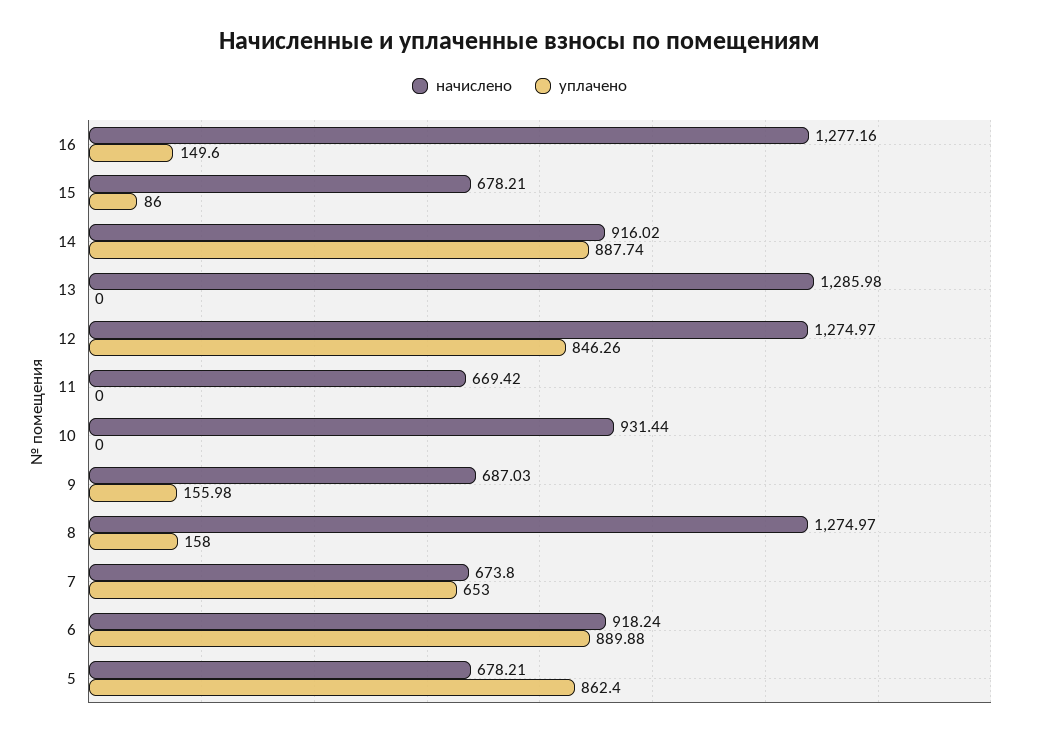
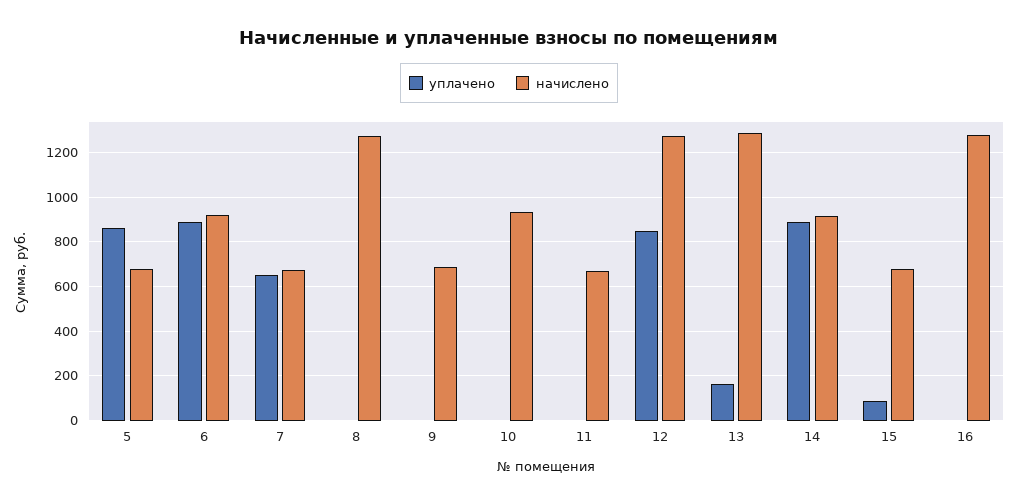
уплачено, 16: 149.6 -> 0
уплачено, 13: 0 -> 150
уплачено, 9: 155.98 -> 0
уплачено, 8: 158 -> 0

